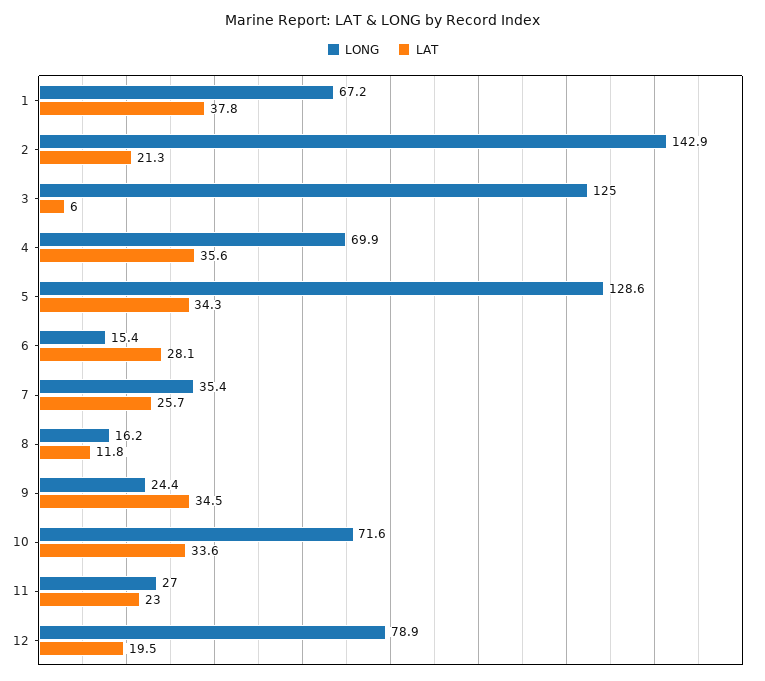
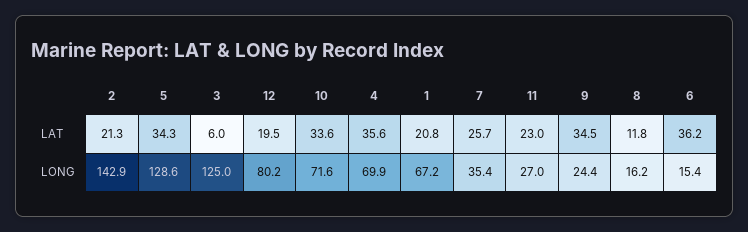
LAT, 1: 37.8 -> 20.8
LAT, 6: 28.1 -> 36.2
LONG, 12: 78.9 -> 80.2

